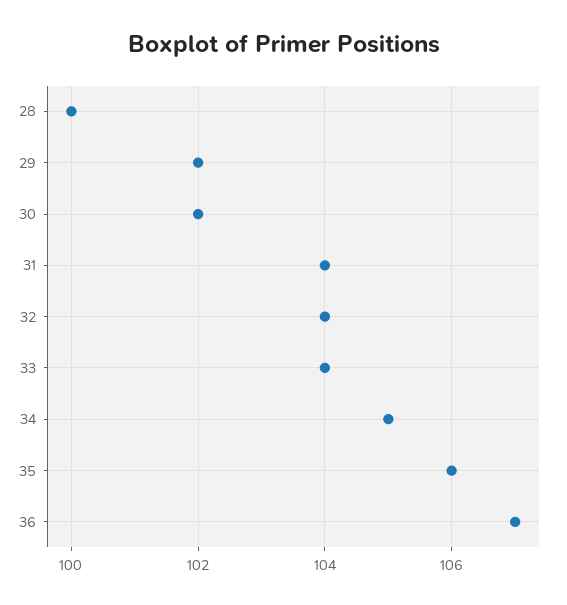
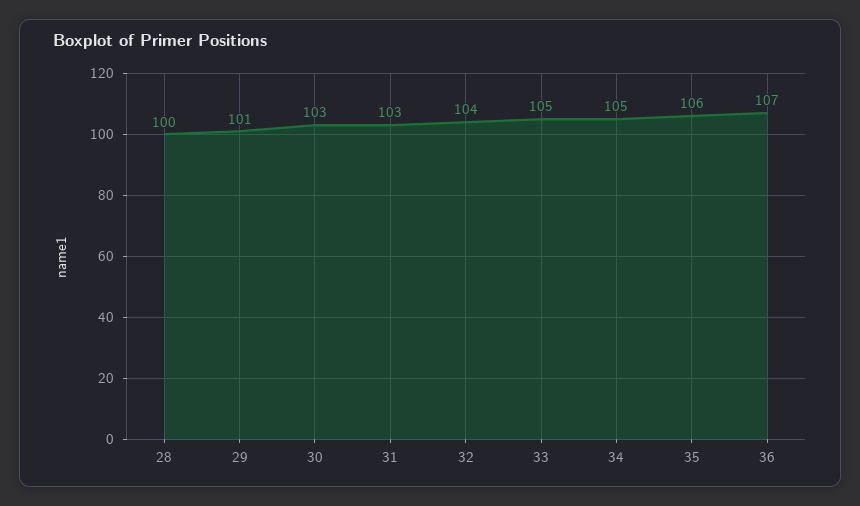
29: 102 -> 101
30: 102 -> 103
31: 104 -> 103
33: 104 -> 105

